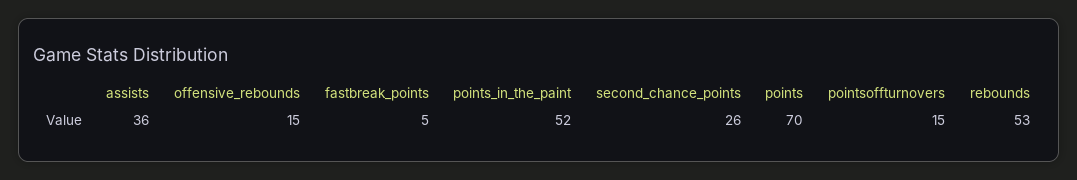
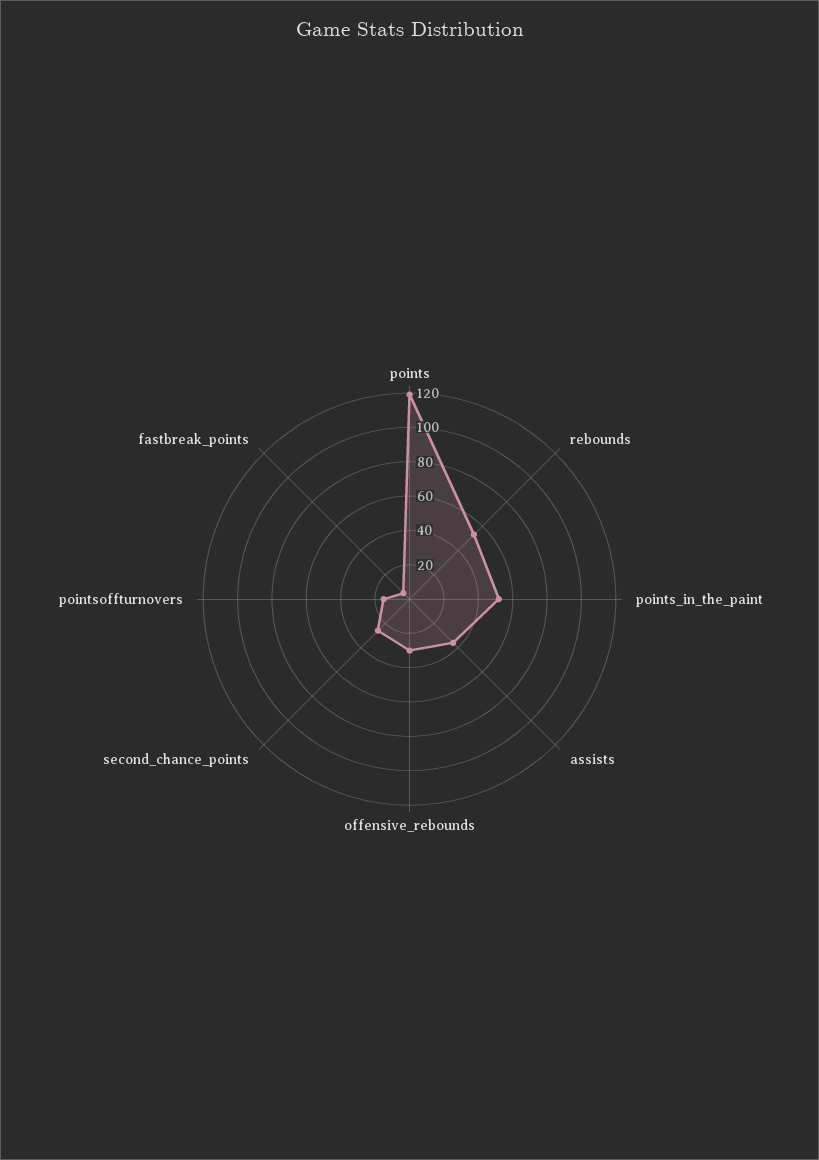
offensive_rebounds: 15 -> 30
points: 70 -> 120

